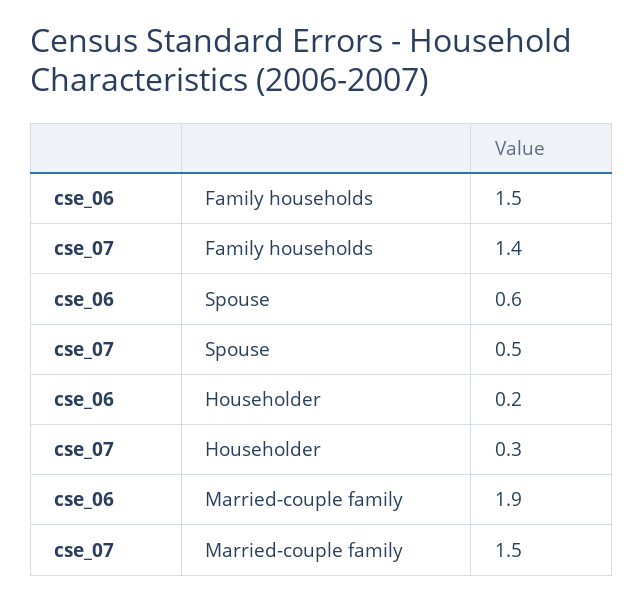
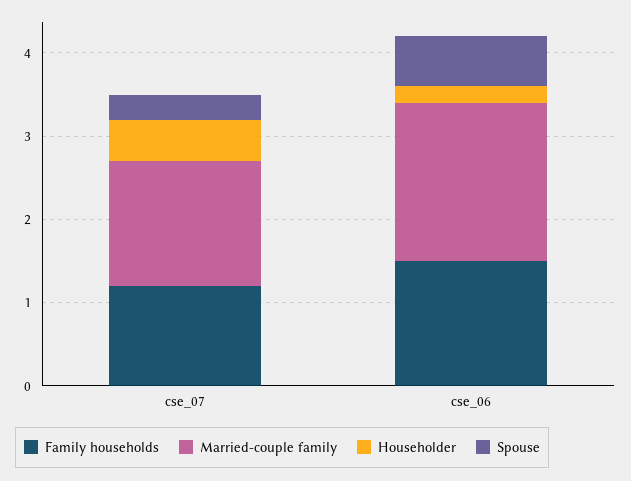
Family households, cse_07: 1.4 -> 1.2
Spouse, cse_07: 0.5 -> 0.3
Householder, cse_07: 0.3 -> 0.5

